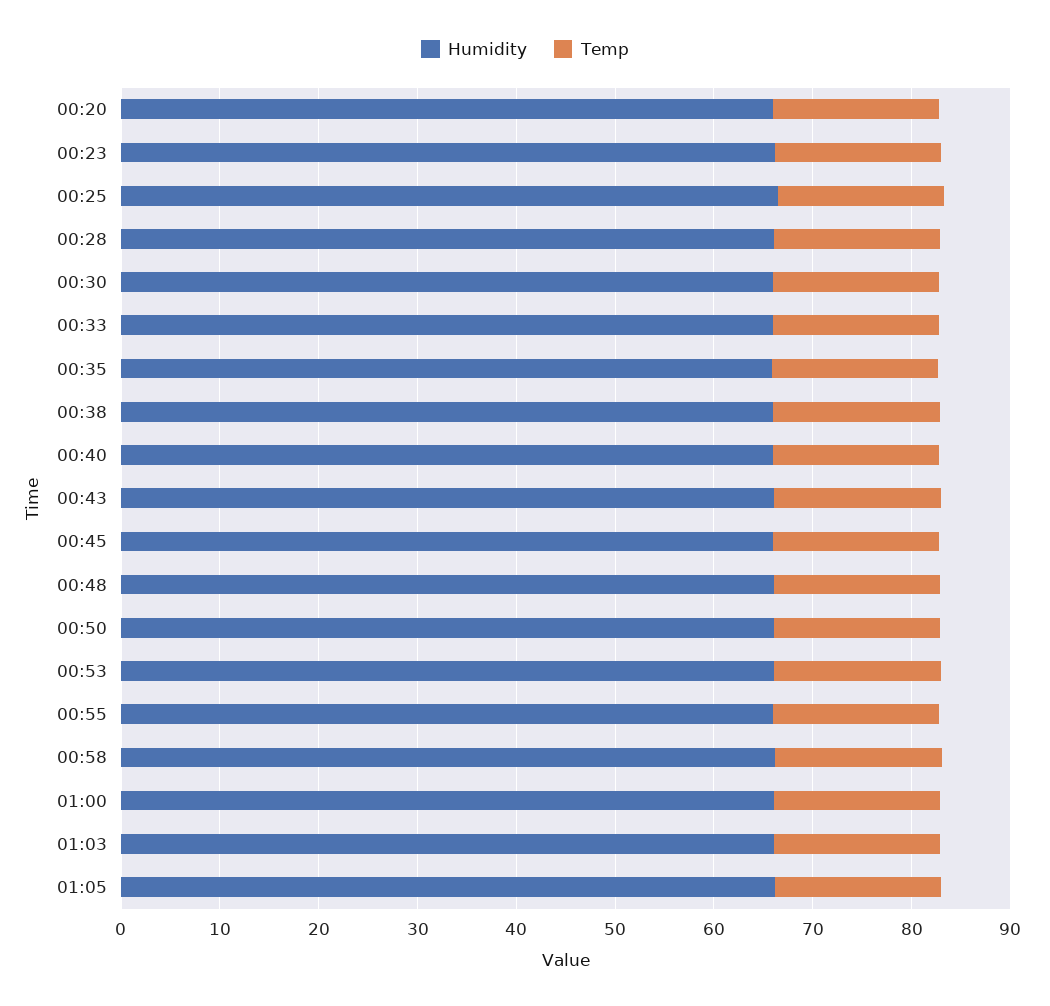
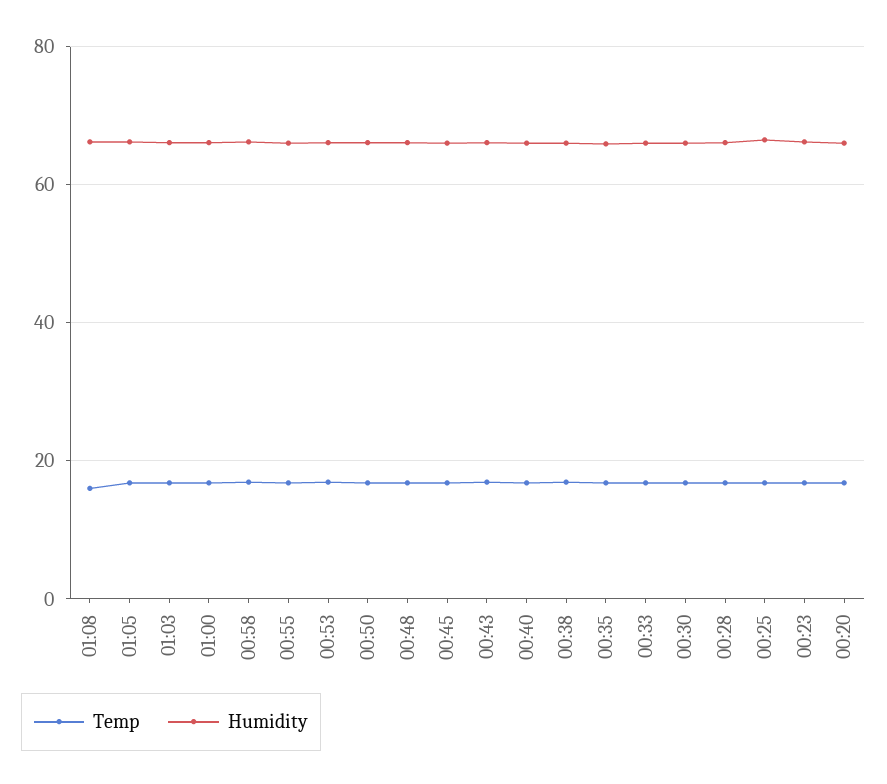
Temp, 01:08: none -> 16
Humidity, 01:08: none -> 66

